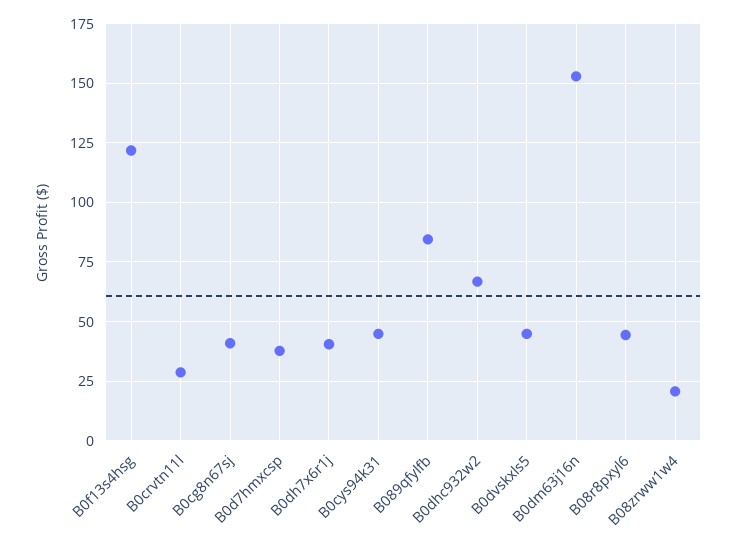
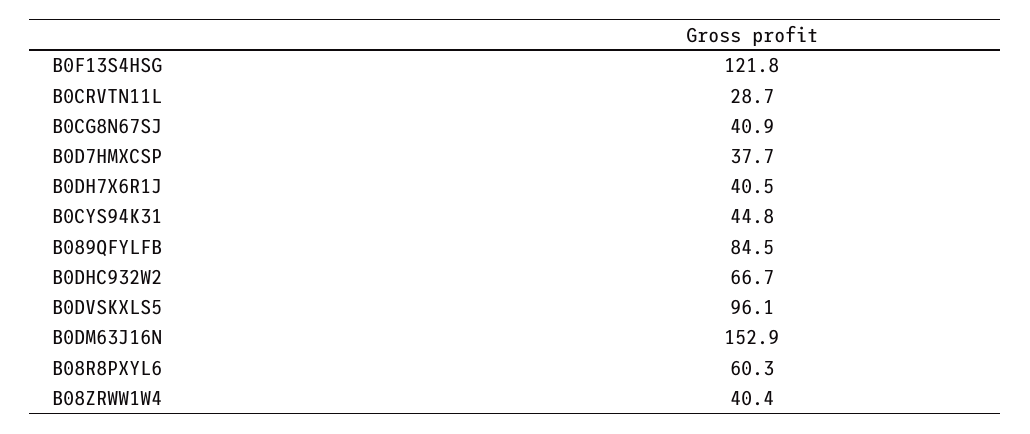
B0dvskxls5: 45 -> 96.1
B08r8pxyl6: 45 -> 60.3
B08zrww1w4: 20 -> 40.4

